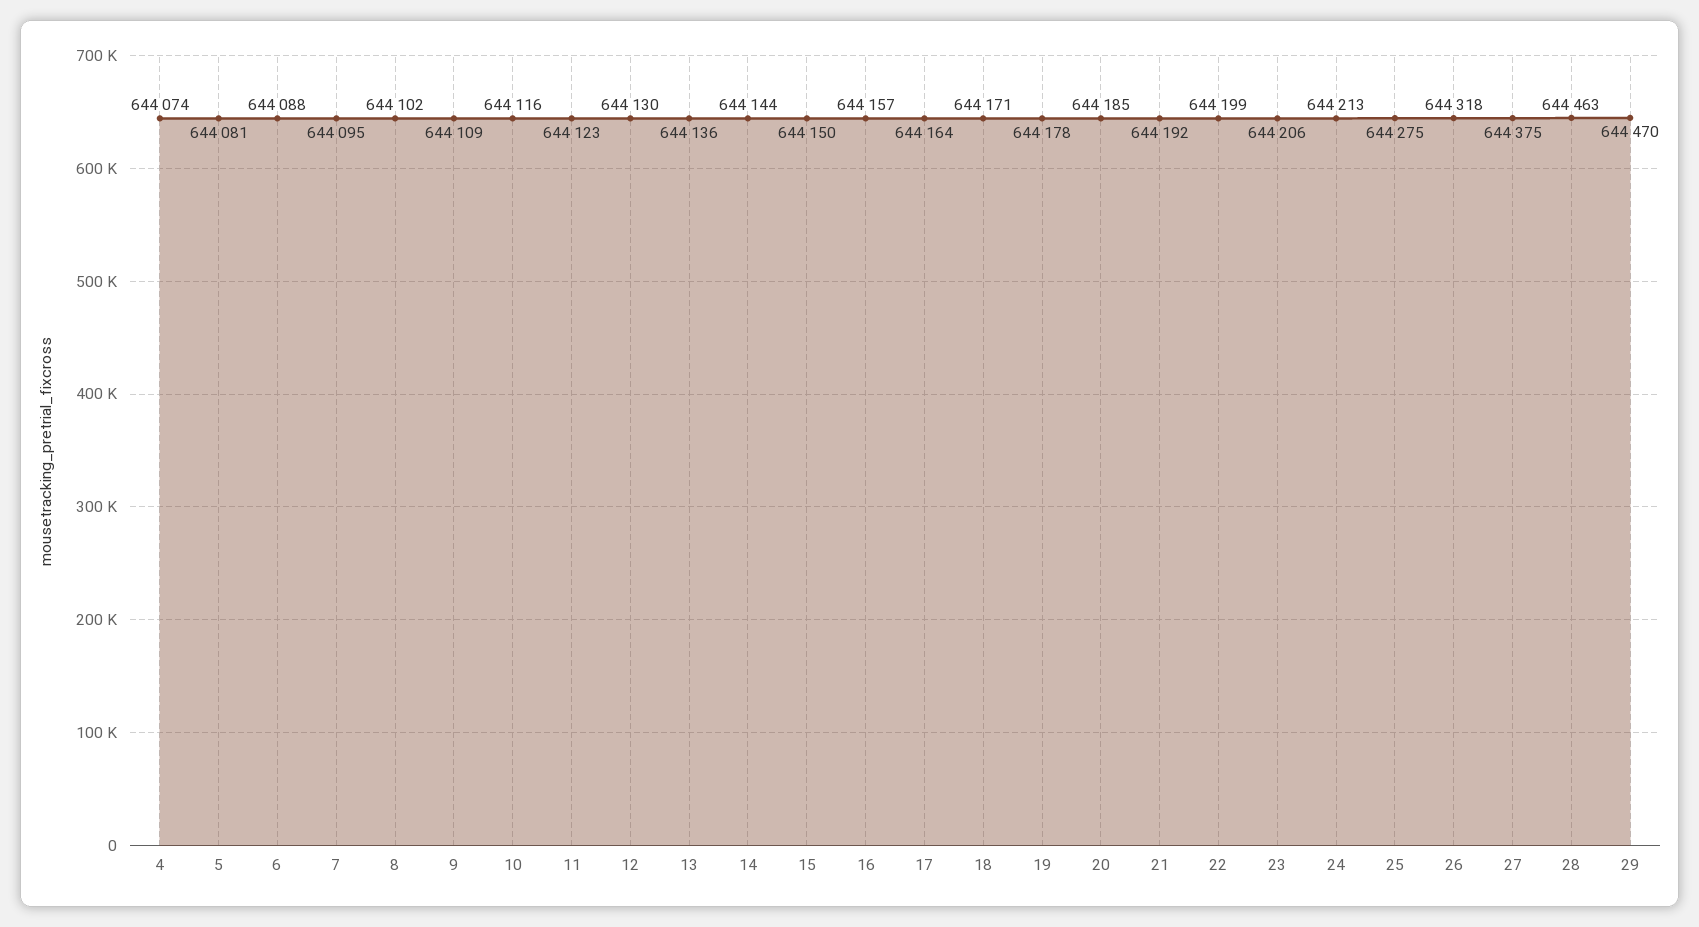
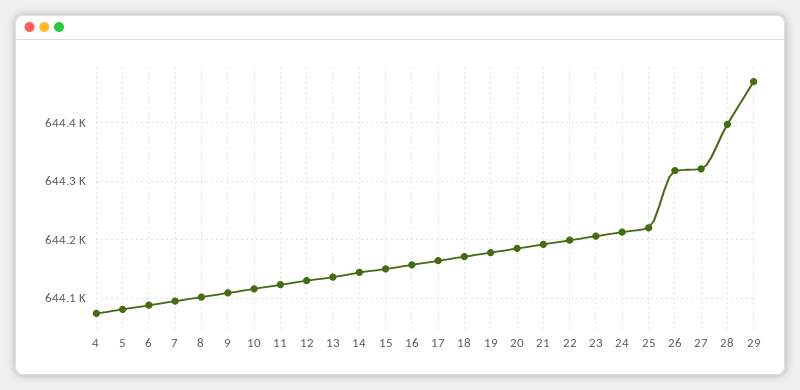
25: 644275 -> 644220
27: 644375 -> 644320
28: 644463 -> 644400

